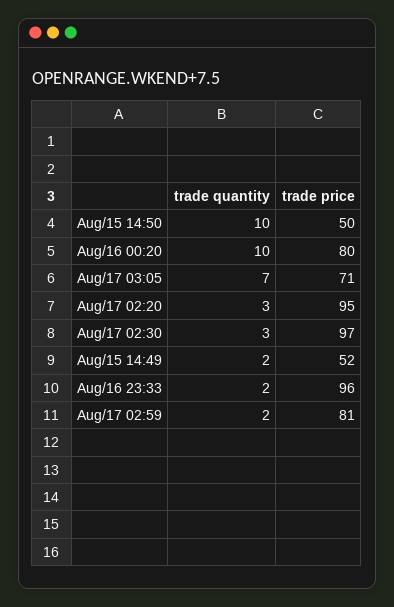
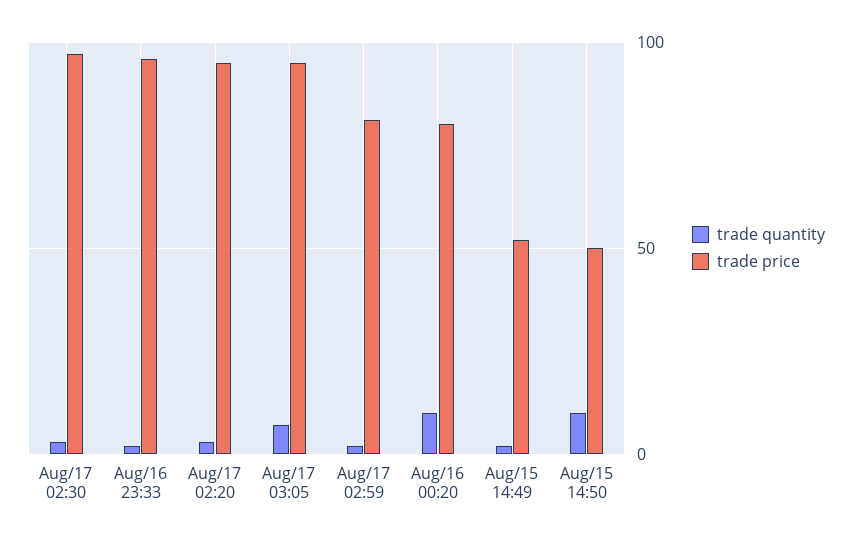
trade price, Aug/17 03:05: 71 -> 95

